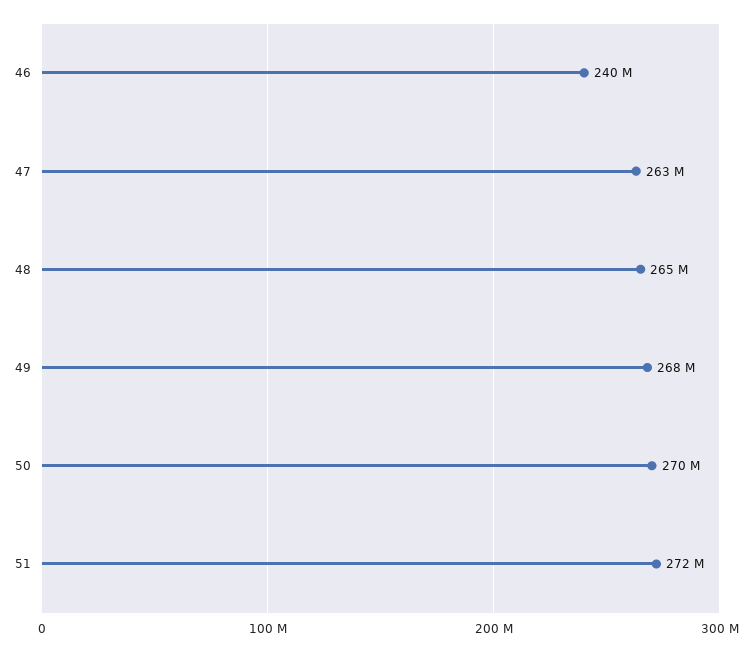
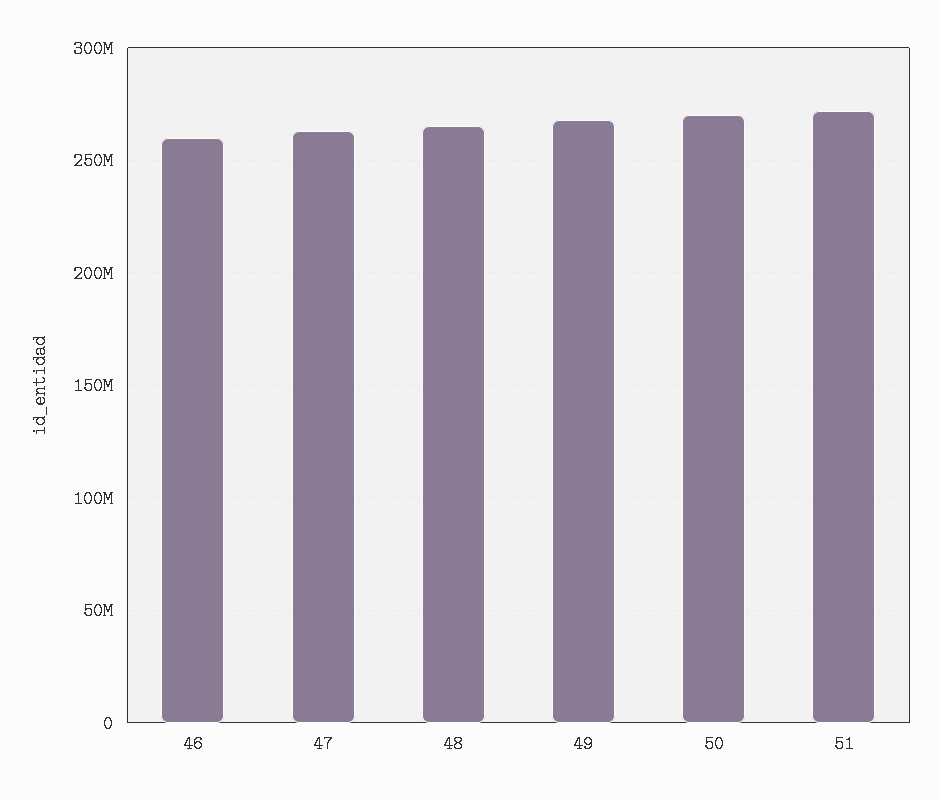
46: 240000000 -> 260000000

